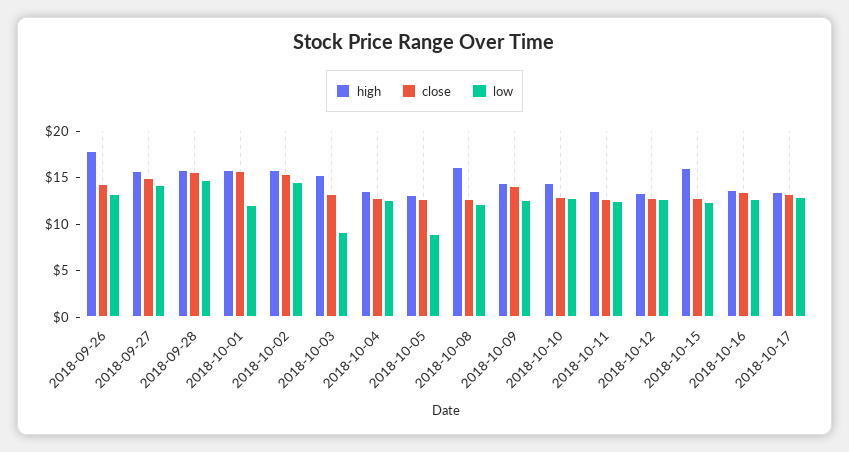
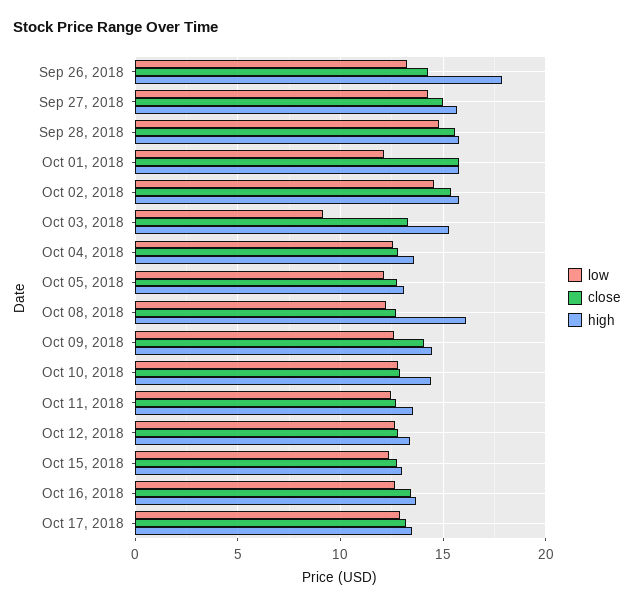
low, 2018-10-05: 9 -> 12
high, 2018-10-15: 16 -> 13

